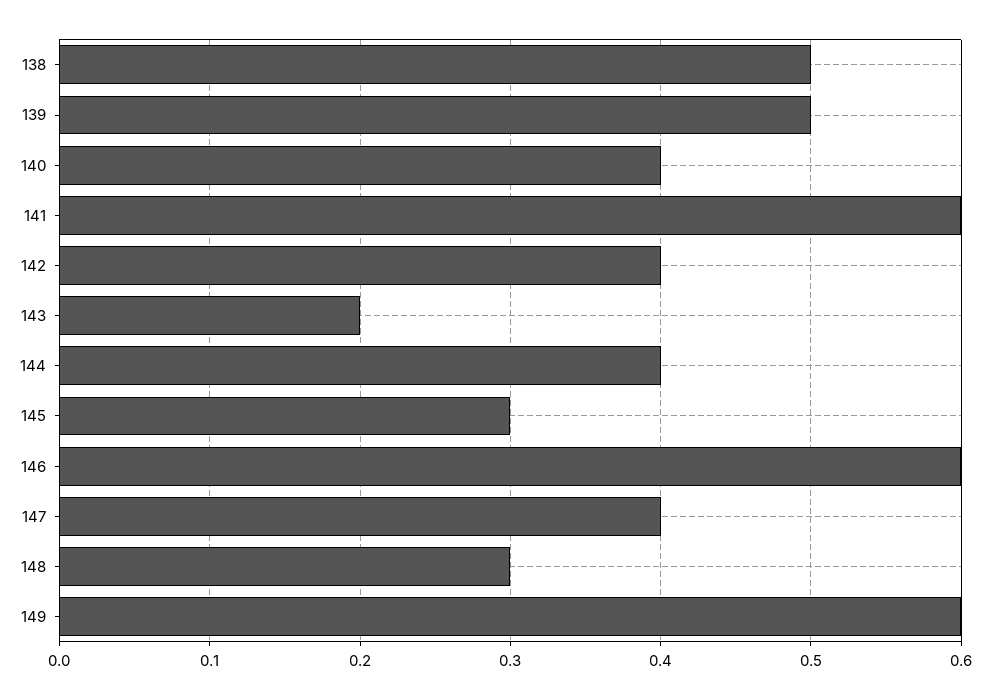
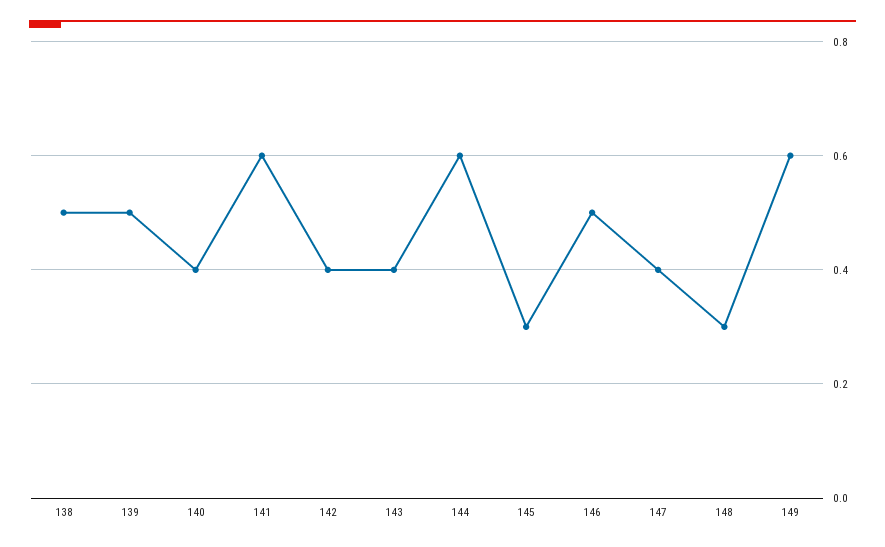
143: 0.2 -> 0.4
144: 0.4 -> 0.6
146: 0.6 -> 0.5

